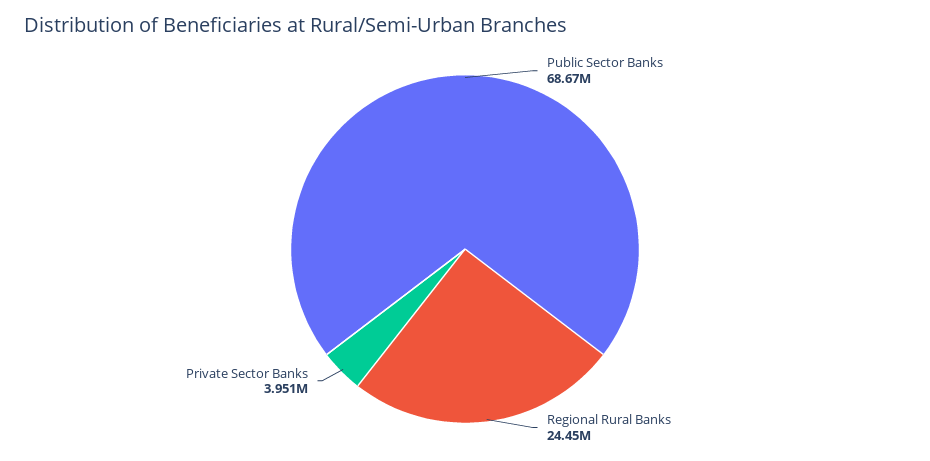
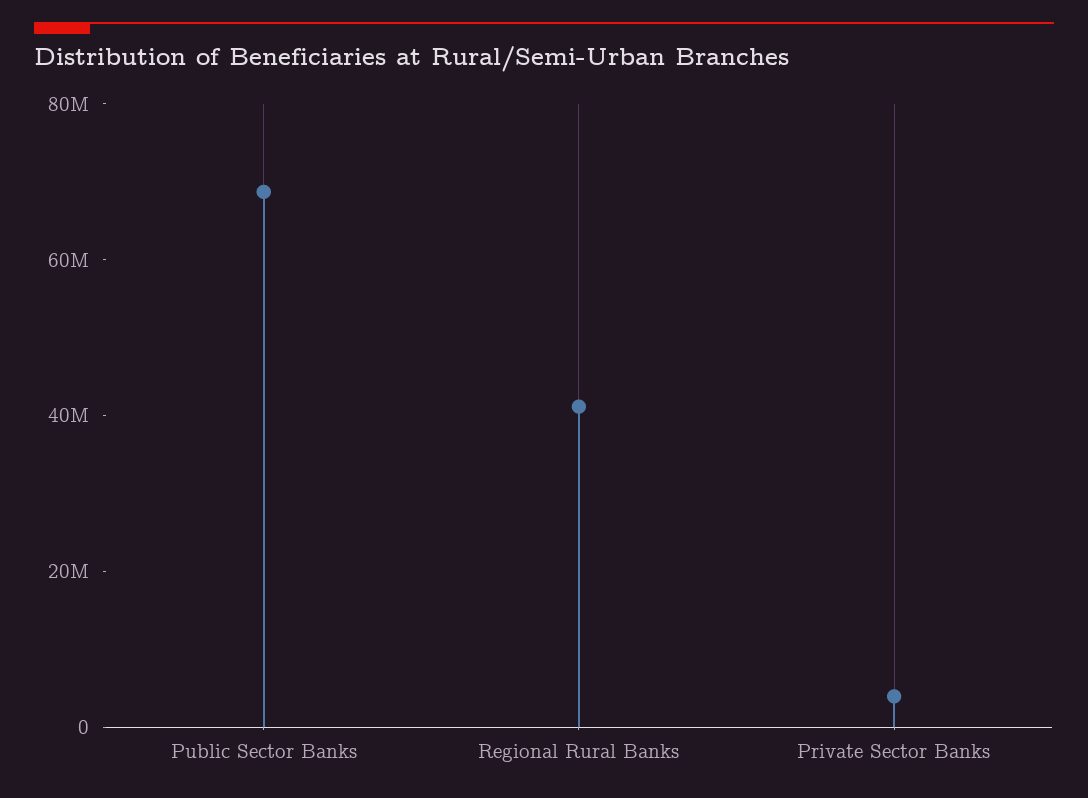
Regional Rural Banks: 24450000 -> 40000000

